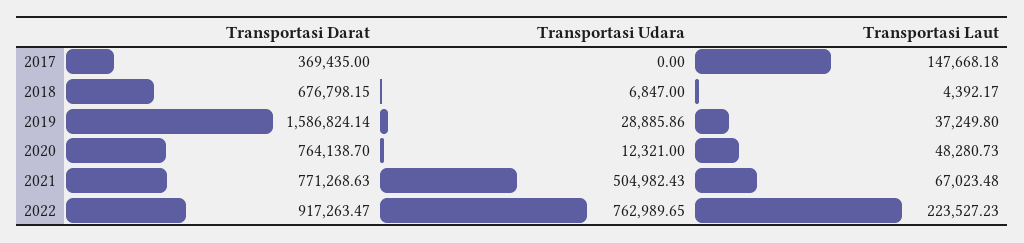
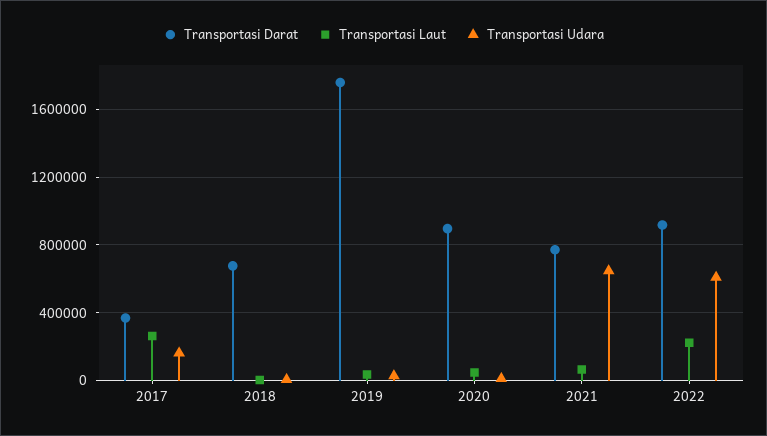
Transportasi Udara, 2017: 0 -> 150000
Transportasi Laut, 2017: 147668.18 -> 250000
Transportasi Darat, 2019: 1586824.14 -> 1750000
Transportasi Darat, 2020: 764138.7 -> 900000
Transportasi Udara, 2021: 504982.43 -> 650000
Transportasi Udara, 2022: 762989.65 -> 600000

